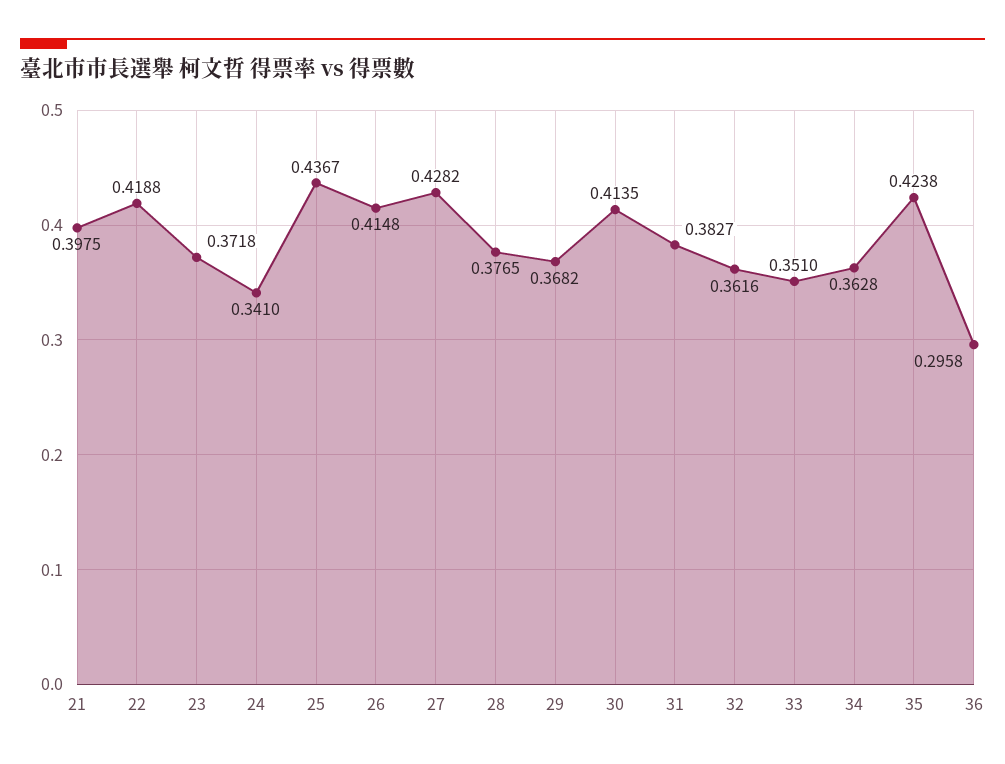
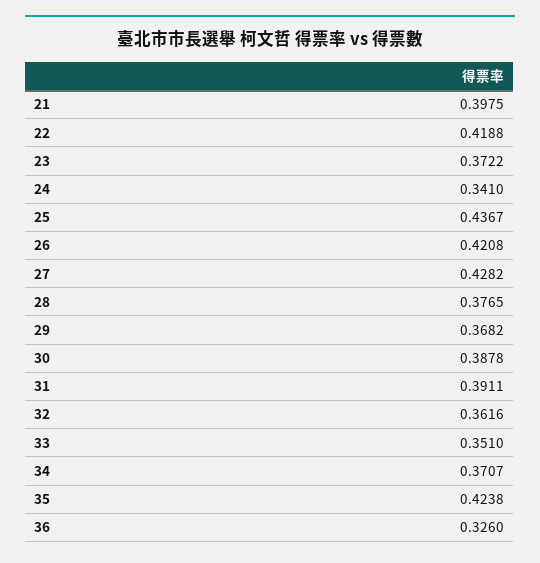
23: 0.3718 -> 0.3722
26: 0.4148 -> 0.4208
30: 0.4135 -> 0.3878
31: 0.3827 -> 0.3911
34: 0.3628 -> 0.3707
36: 0.2958 -> 0.326

